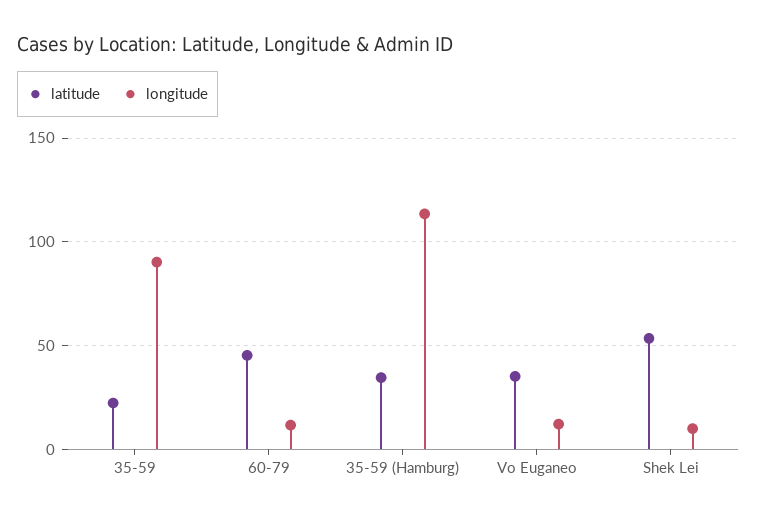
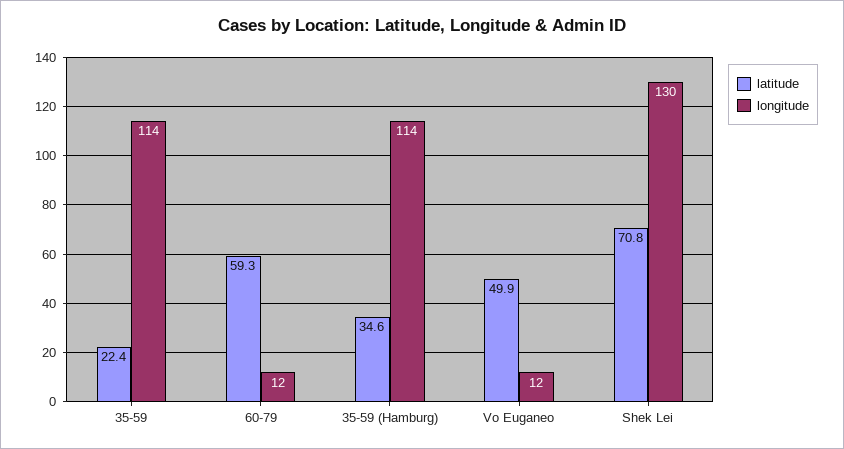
longitude, 35-59: 90 -> 114
latitude, 60-79: 45 -> 59.3
latitude, Vo Euganeo: 35 -> 49.9
latitude, Shek Lei: 55 -> 70.8
longitude, Shek Lei: 10 -> 130

